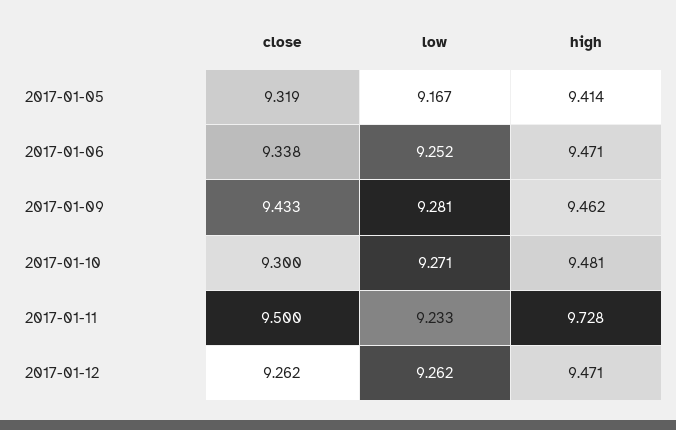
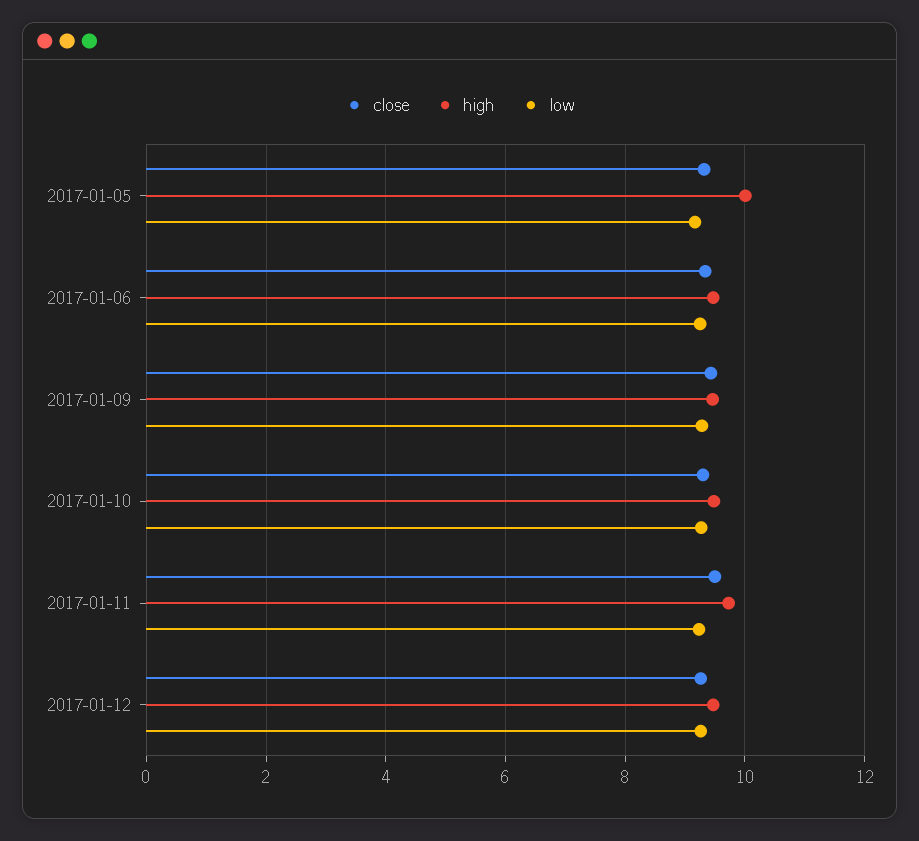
high, 2017-01-05: 9.414 -> 10

